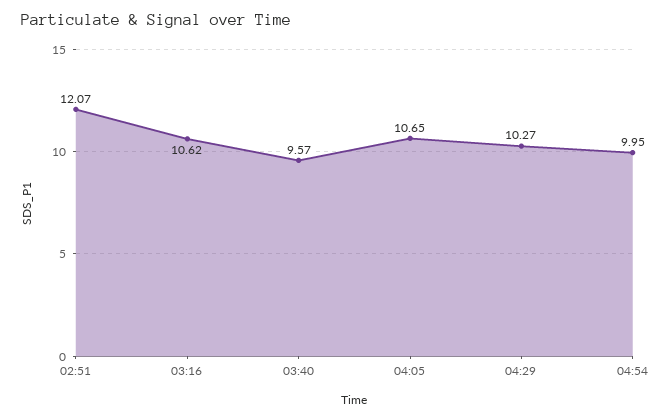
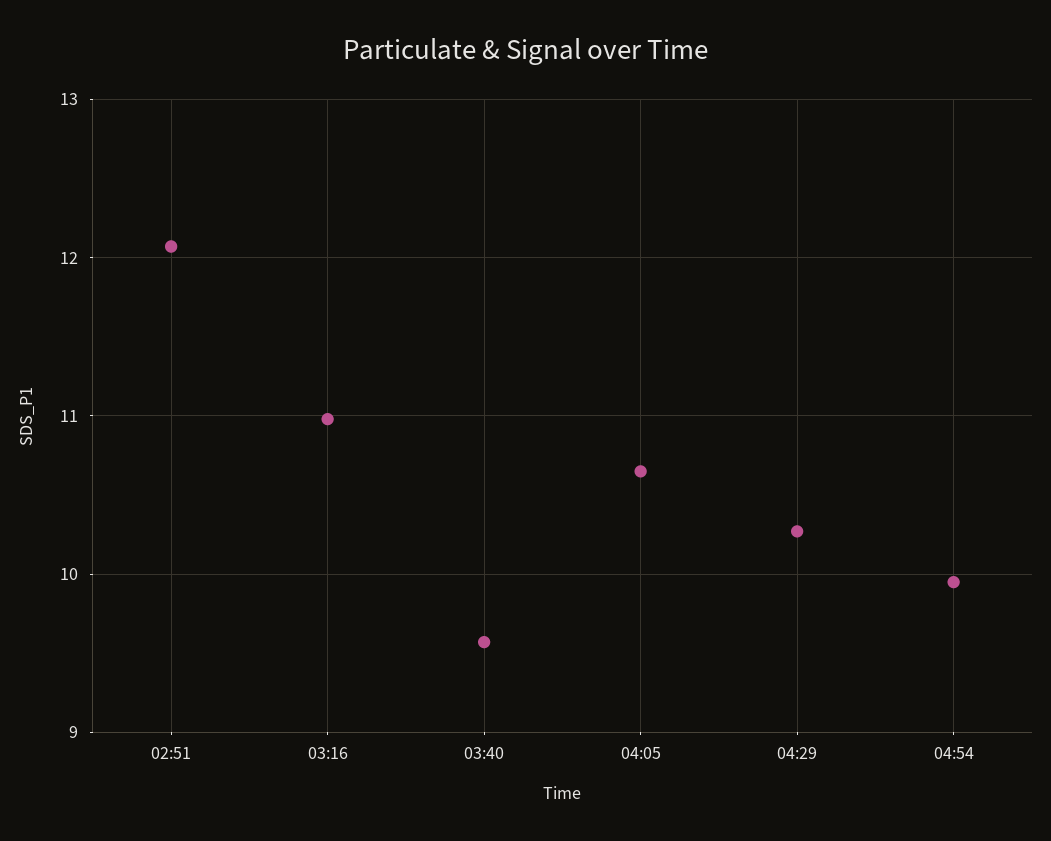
03:16: 10.62 -> 11

